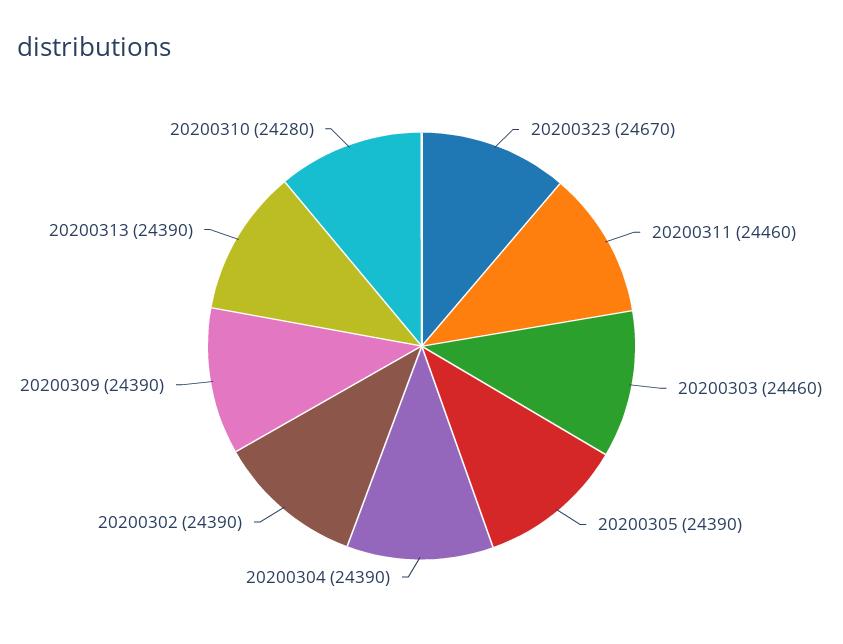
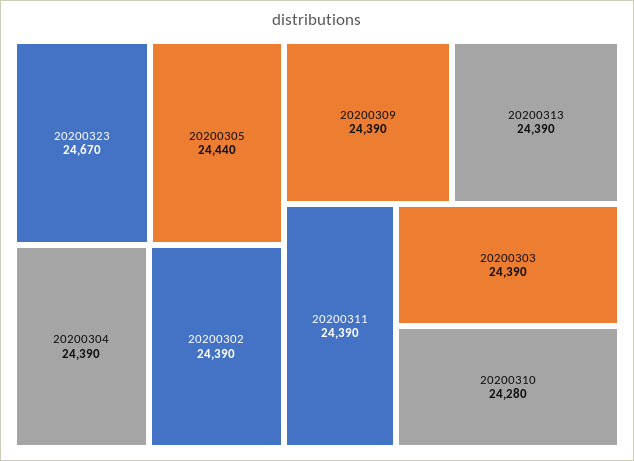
20200311: 24460 -> 24390
20200303: 24460 -> 24390
20200305: 24390 -> 24440

